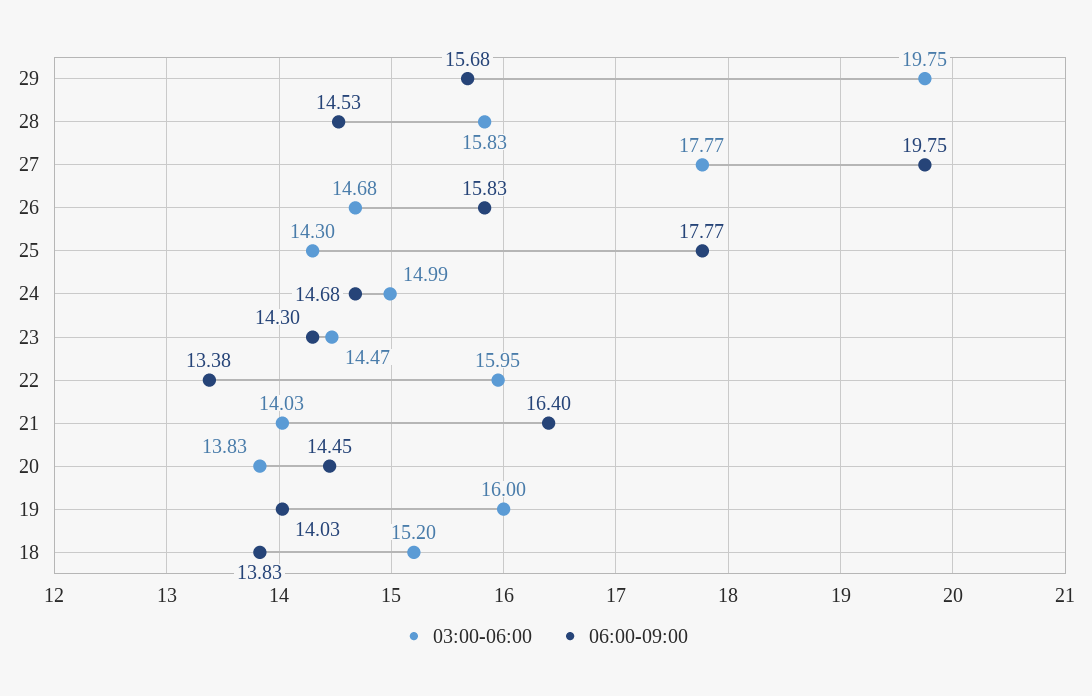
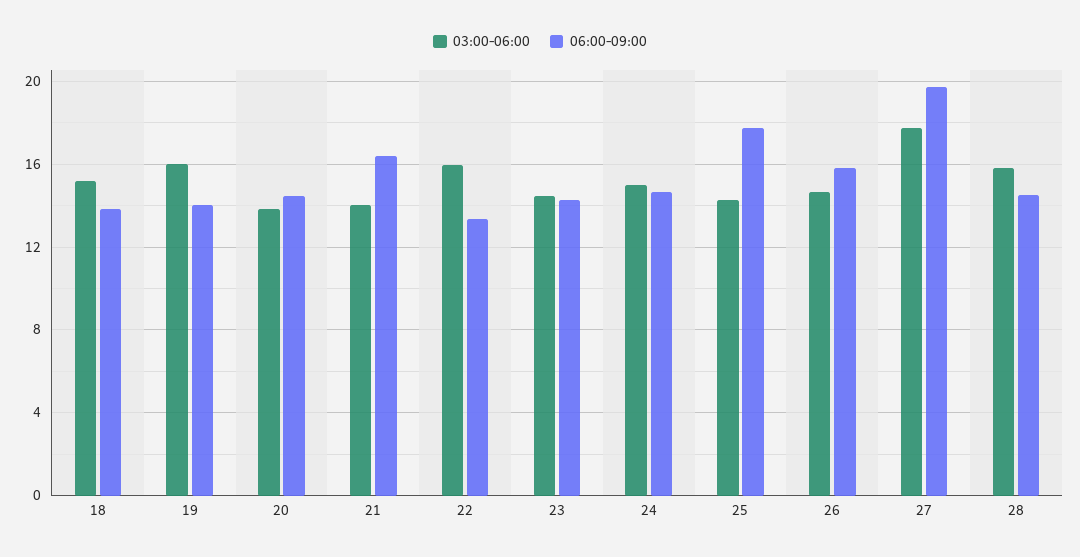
03:00-06:00, 29: 19.75 -> none
06:00-09:00, 29: 15.68 -> none

